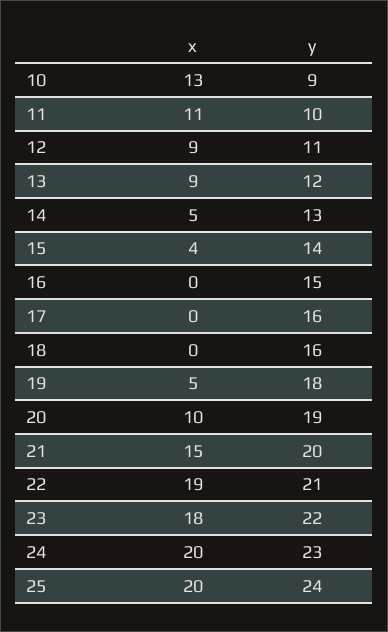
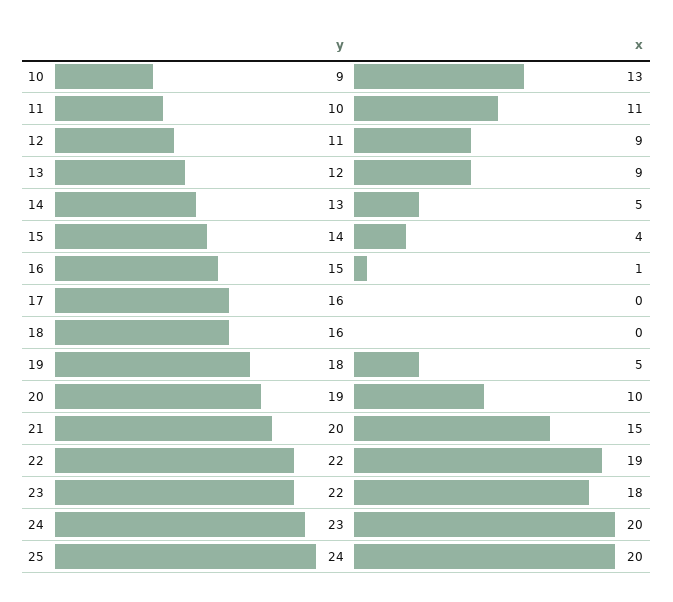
x, 16: 0 -> 1
y, 22: 21 -> 22

